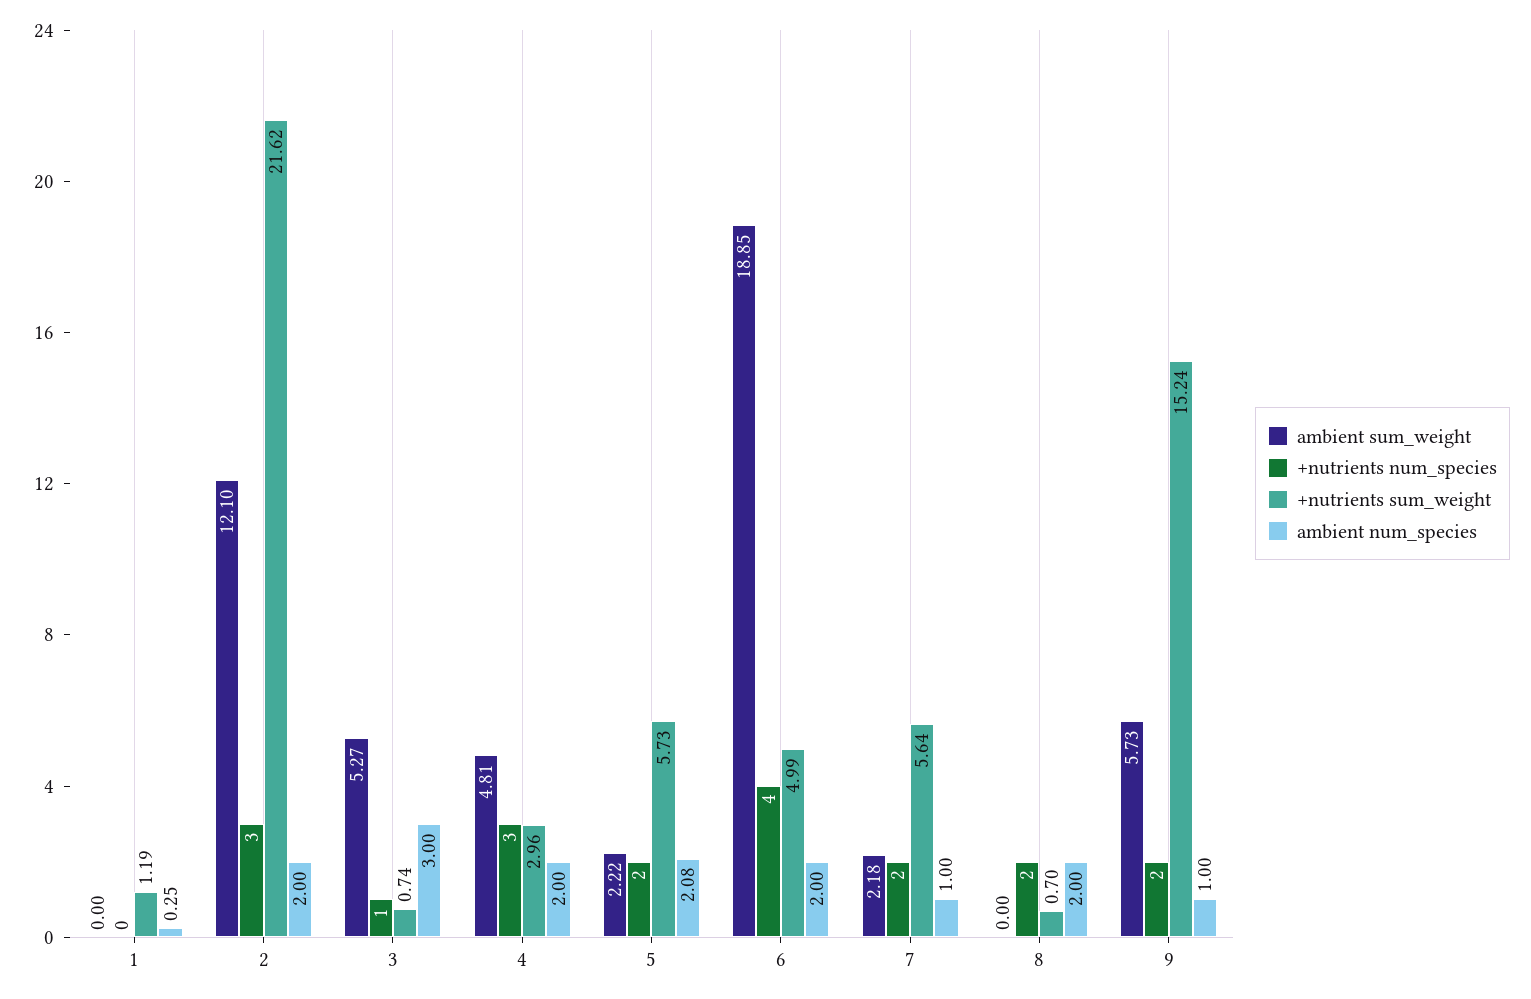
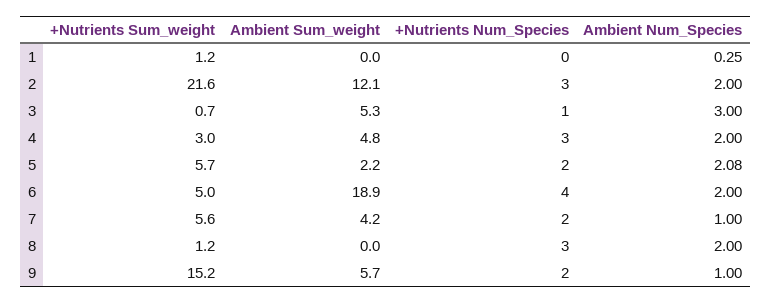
ambient sum_weight, 7: 2.18 -> 4.2
+nutrients num_species, 8: 2 -> 3
+nutrients sum_weight, 8: 0.7 -> 1.2

